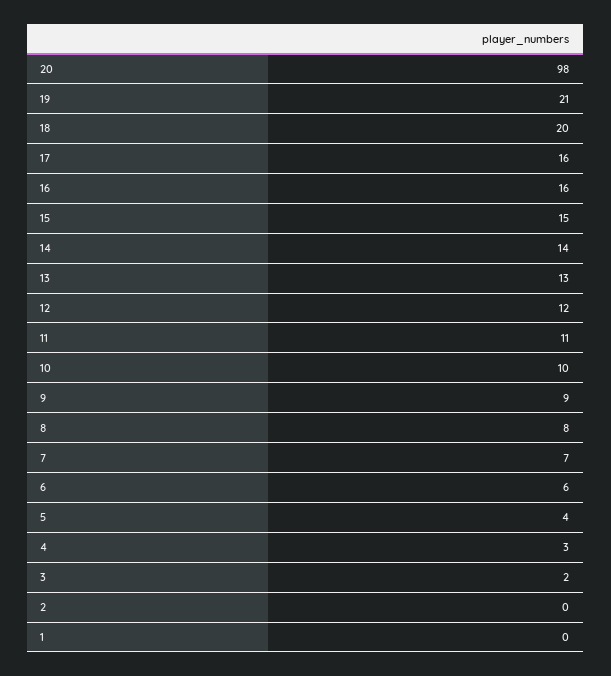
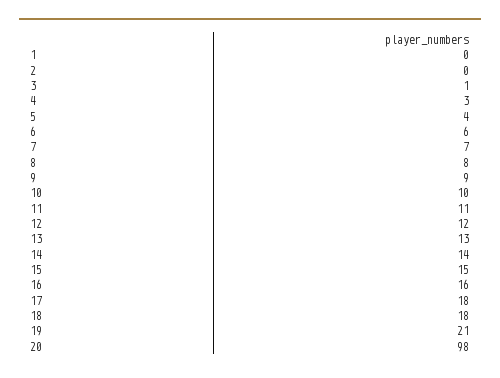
18: 20 -> 18
17: 16 -> 18
3: 2 -> 1

